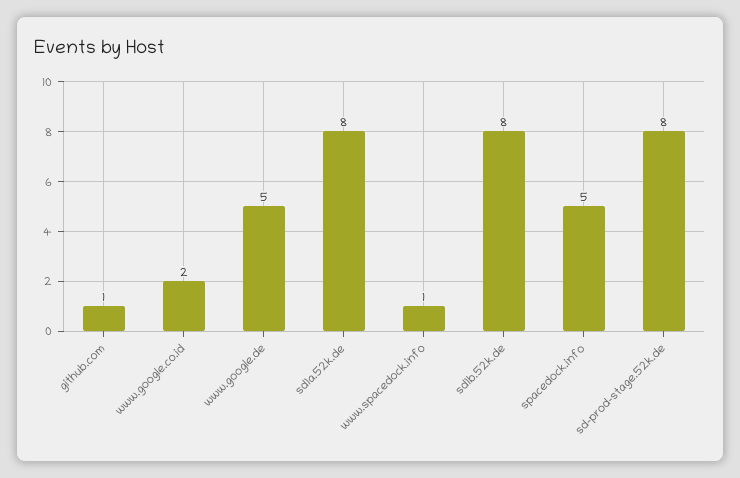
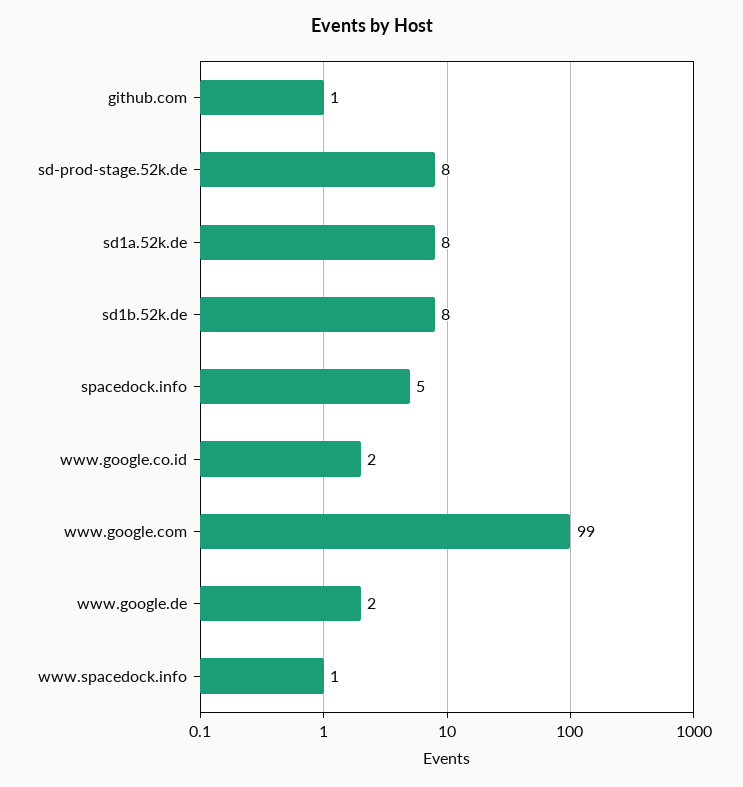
www.google.de: 5 -> 2
www.google.com: none -> 99

